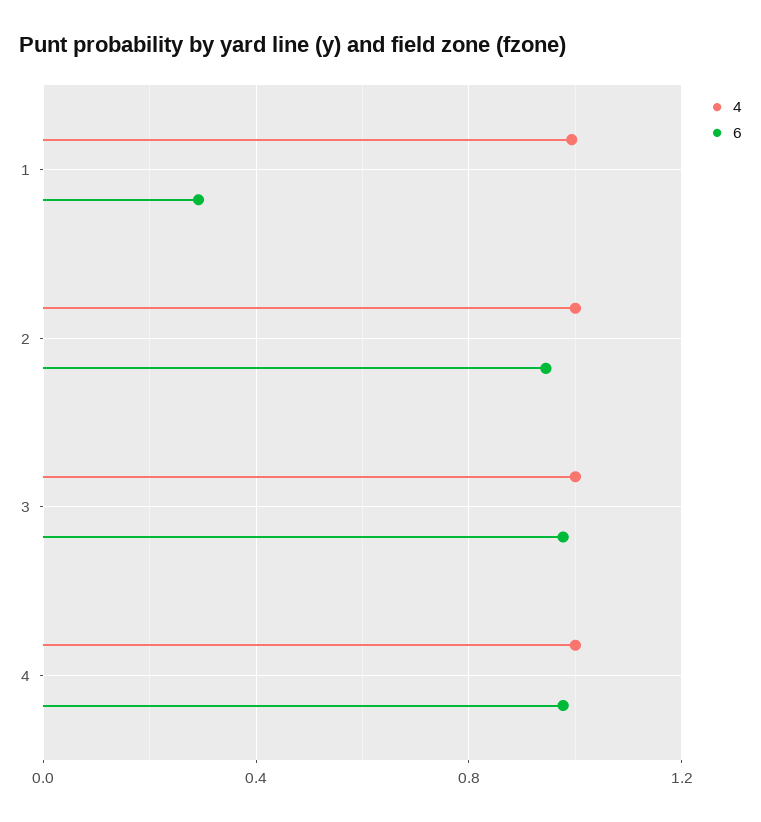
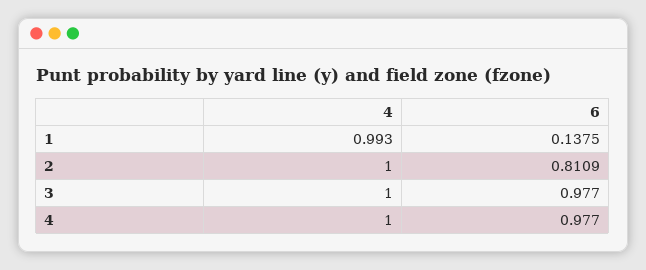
6, 1: 0.3 -> 0.1375
6, 2: 0.95 -> 0.8109

